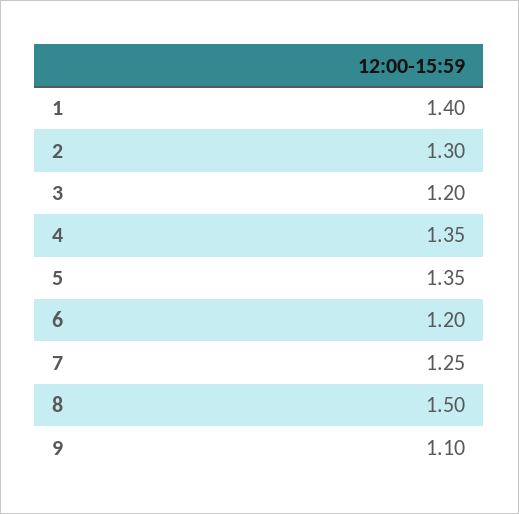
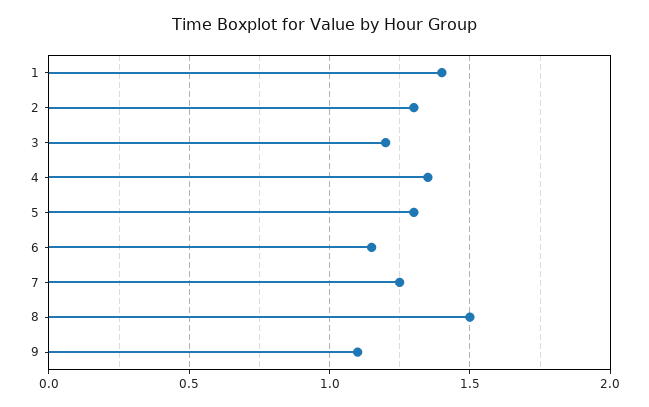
5: 1.35 -> 1.3
6: 1.2 -> 1.15

